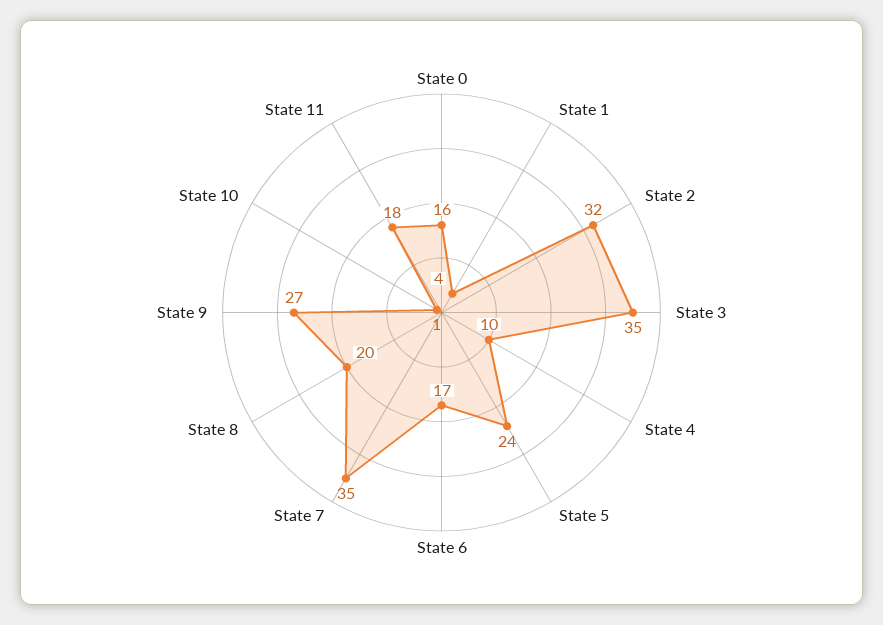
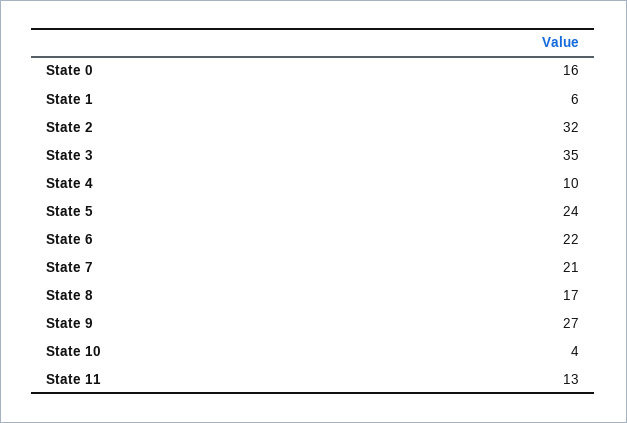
State 1: 4 -> 6
State 6: 17 -> 22
State 7: 35 -> 21
State 8: 20 -> 17
State 10: 1 -> 4
State 11: 18 -> 13

